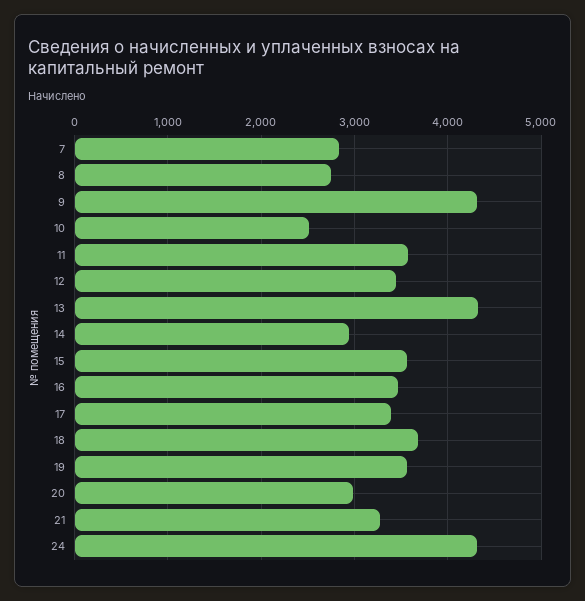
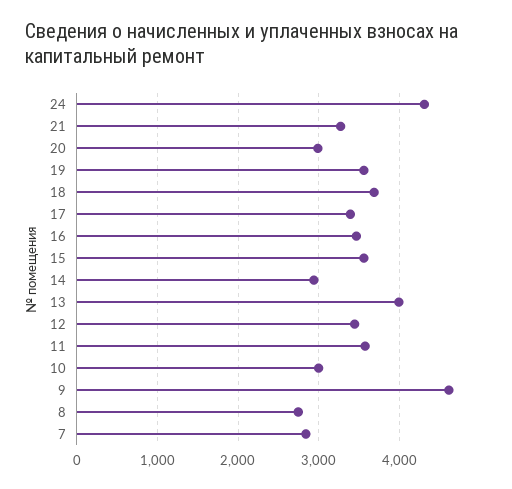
9: 4300 -> 4600
10: 2500 -> 3000
13: 4300 -> 4000

